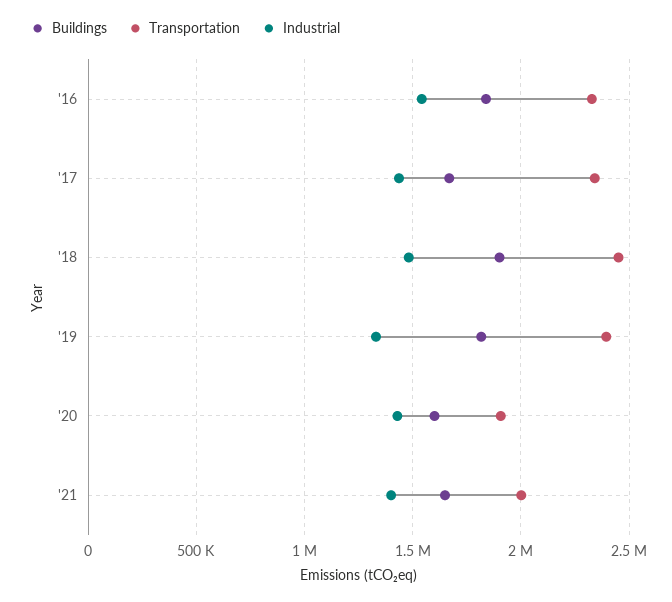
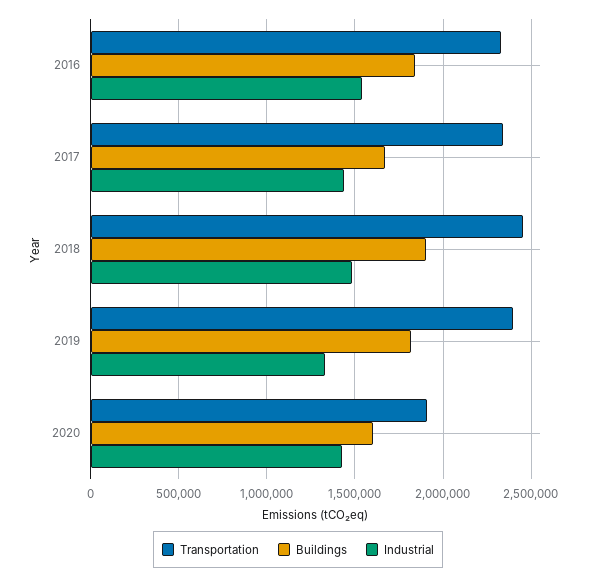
Buildings, '21: 1650000 -> none
Transportation, '21: 2000000 -> none
Industrial, '21: 1400000 -> none

